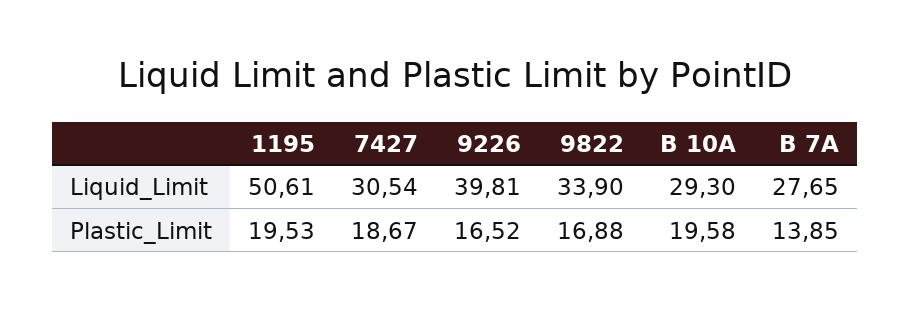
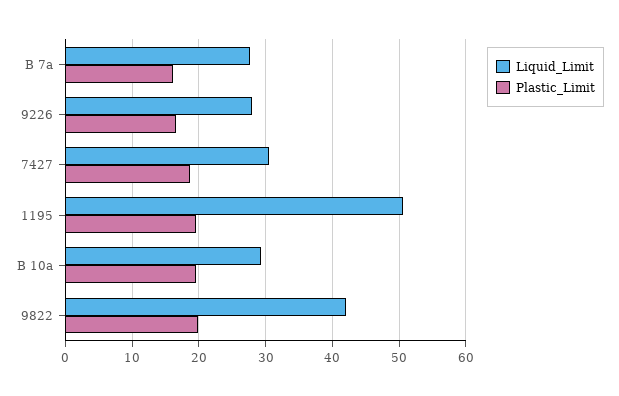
Liquid_Limit, 9226: 39.81 -> 28
Liquid_Limit, 9822: 33.9 -> 42
Plastic_Limit, 9822: 16.88 -> 20
Plastic_Limit, B 7A: 13.85 -> 16

